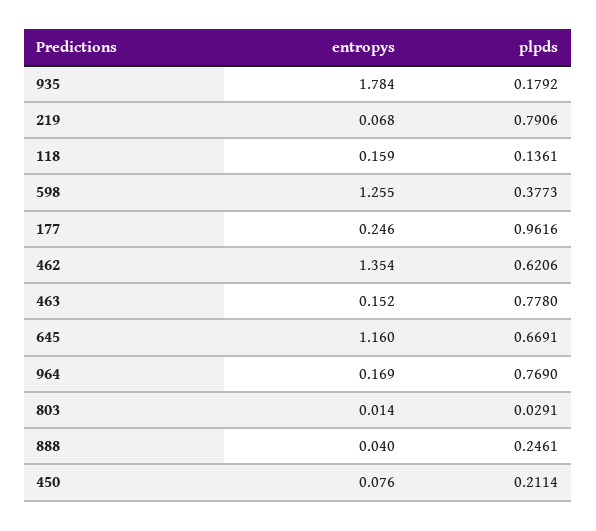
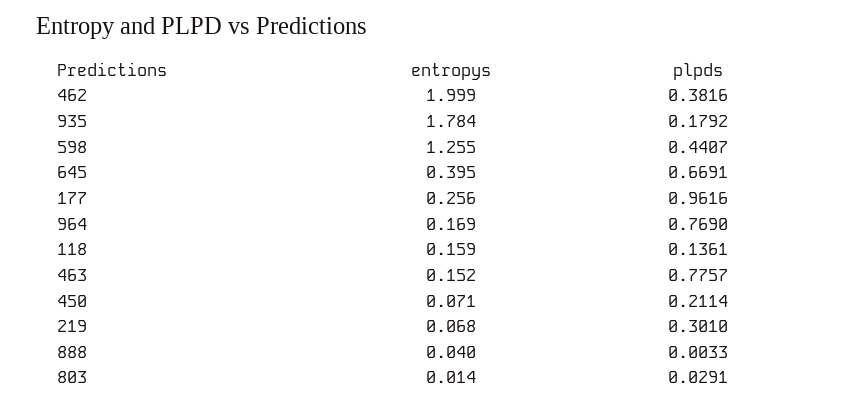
plpds, 219: 0.7906 -> 0.301
plpds, 598: 0.3773 -> 0.4407
entropys, 177: 0.246 -> 0.256
entropys, 462: 1.354 -> 1.999
plpds, 462: 0.6206 -> 0.3816
plpds, 463: 0.778 -> 0.7757
entropys, 645: 1.16 -> 0.395
plpds, 888: 0.2461 -> 0.0033
entropys, 450: 0.076 -> 0.071

